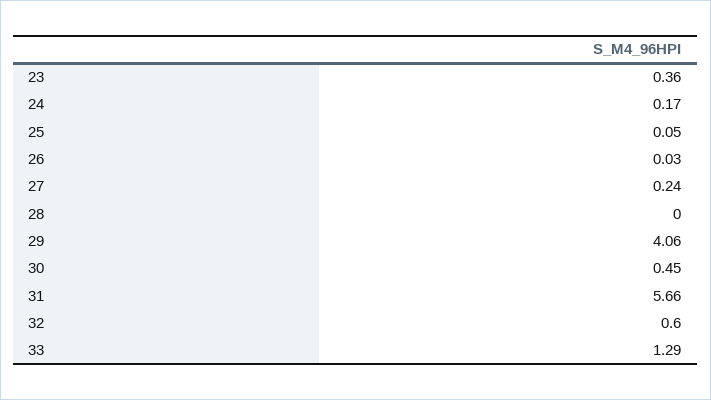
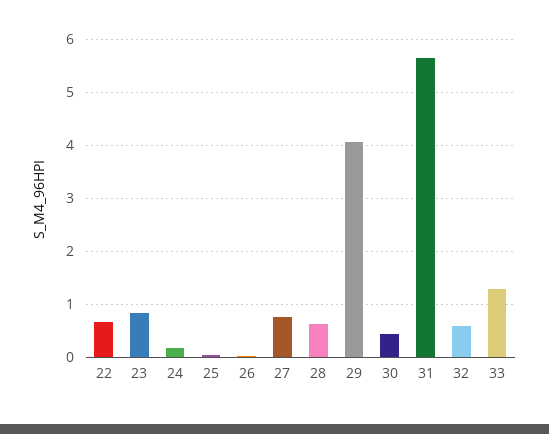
23: 0.36 -> 0.8
27: 0.24 -> 0.8
28: 0 -> 0.6
22: none -> 0.6

